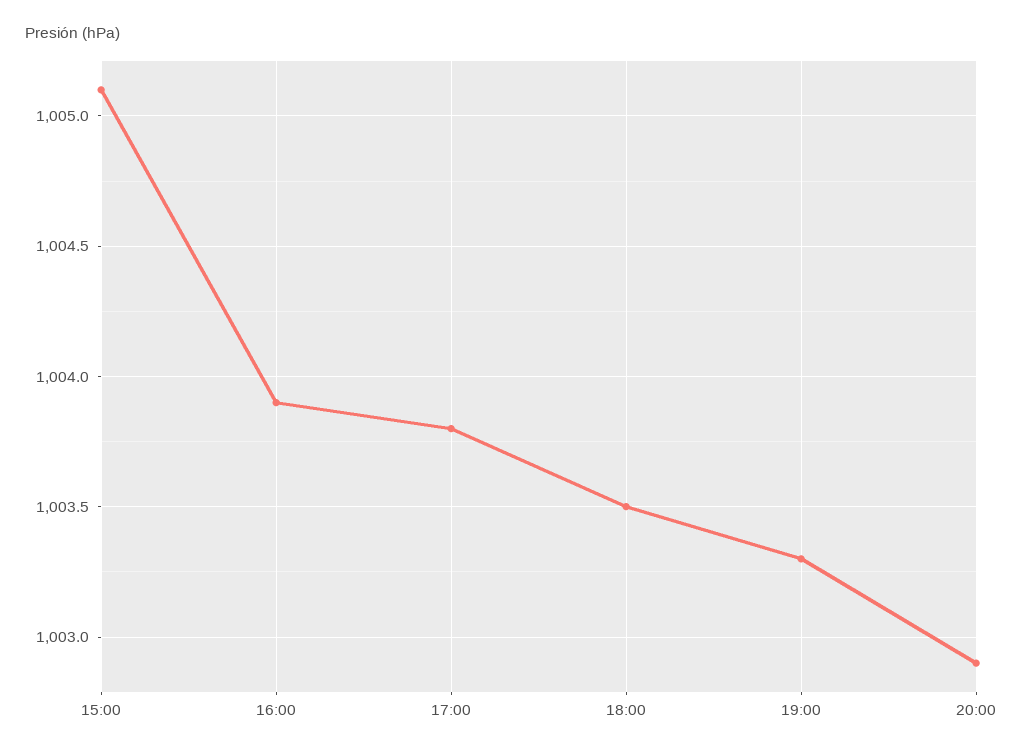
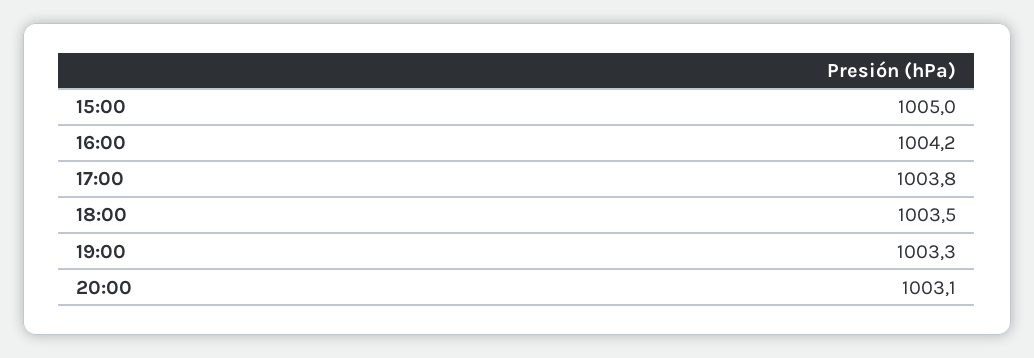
15:00: 1005.1 -> 1005
16:00: 1003.9 -> 1004.2
20:00: 1002.9 -> 1003.1

